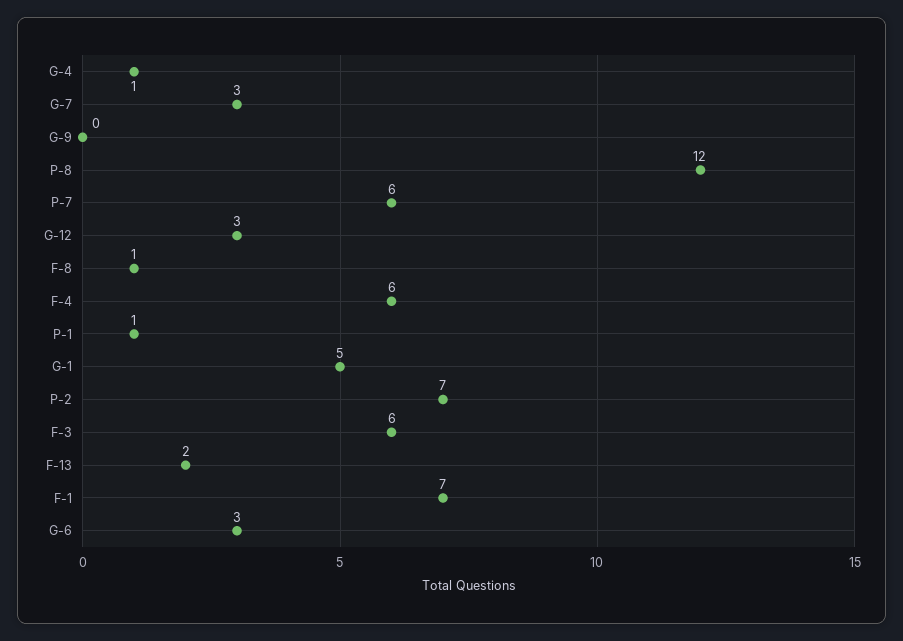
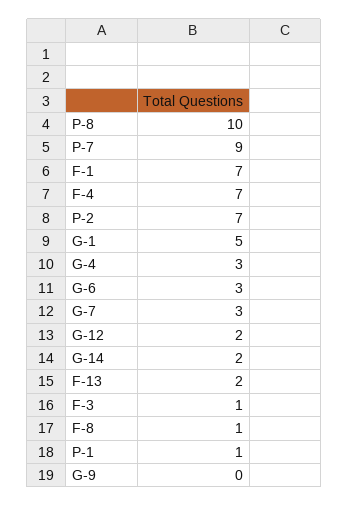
G-4: 1 -> 3
P-8: 12 -> 10
P-7: 6 -> 9
G-12: 3 -> 2
F-4: 6 -> 7
F-3: 6 -> 1
G-14: none -> 2

